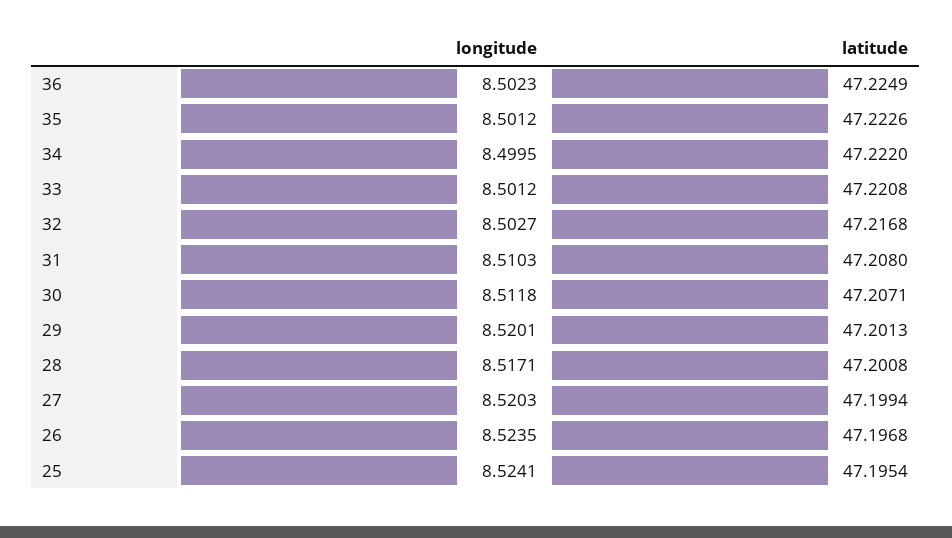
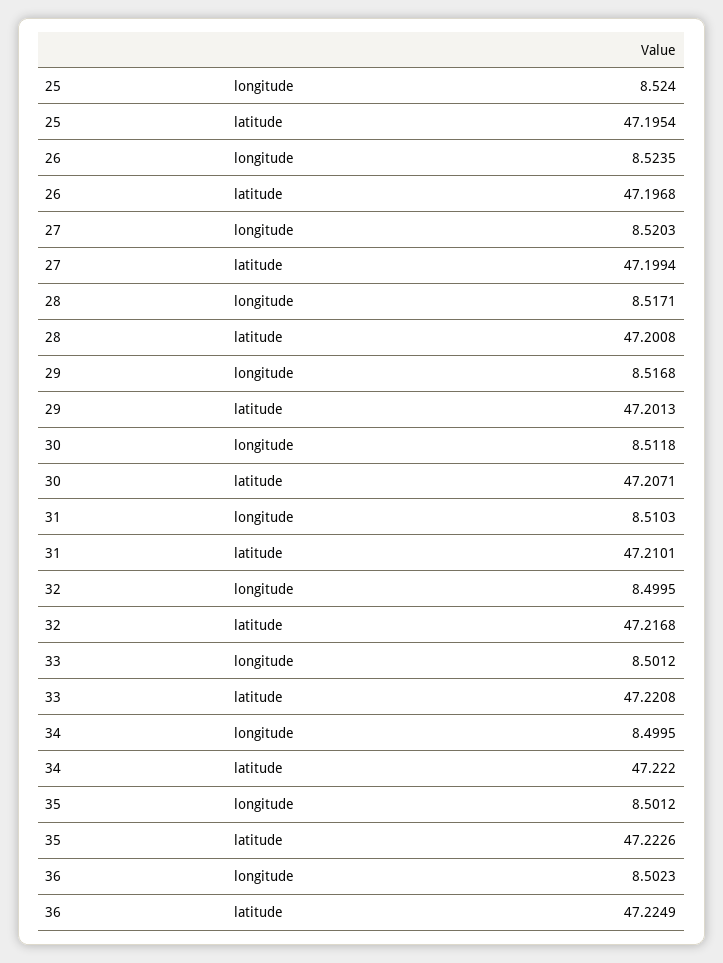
longitude, 32: 8.5027 -> 8.4995
latitude, 31: 47.208 -> 47.2101
longitude, 29: 8.5201 -> 8.5168
longitude, 25: 8.5241 -> 8.524

